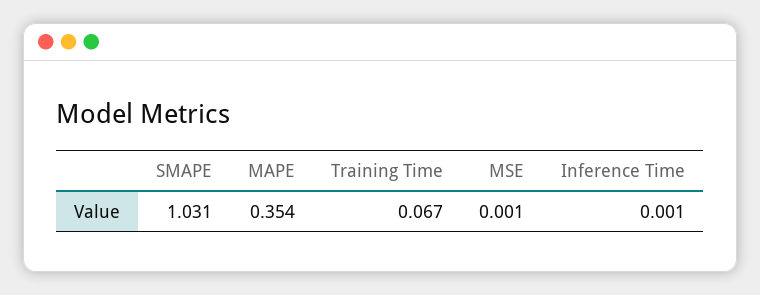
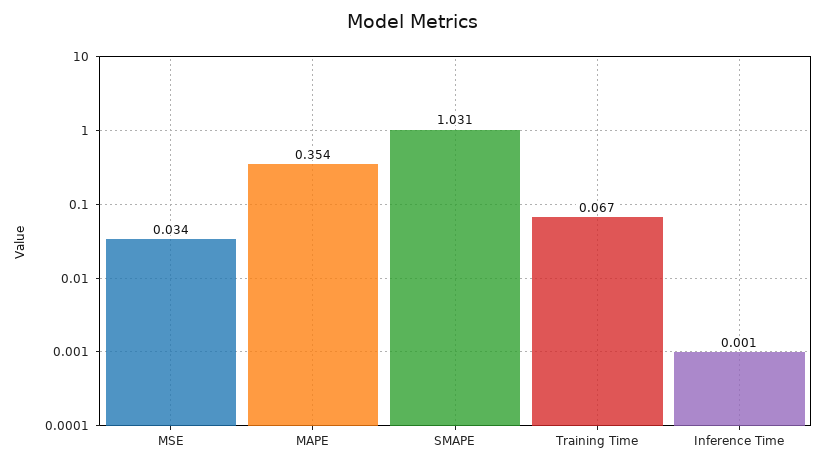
MSE: 0.001 -> 0.034

